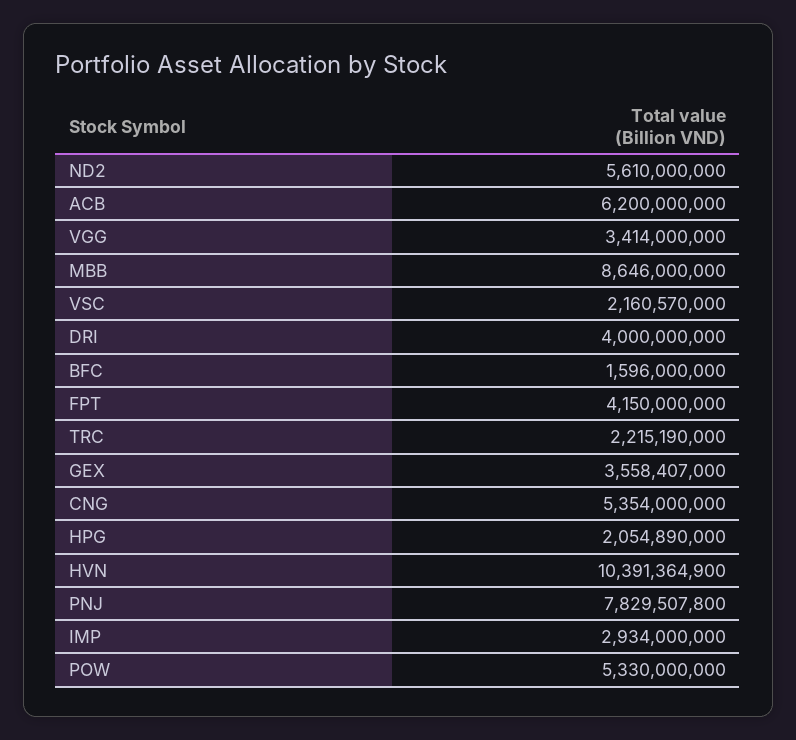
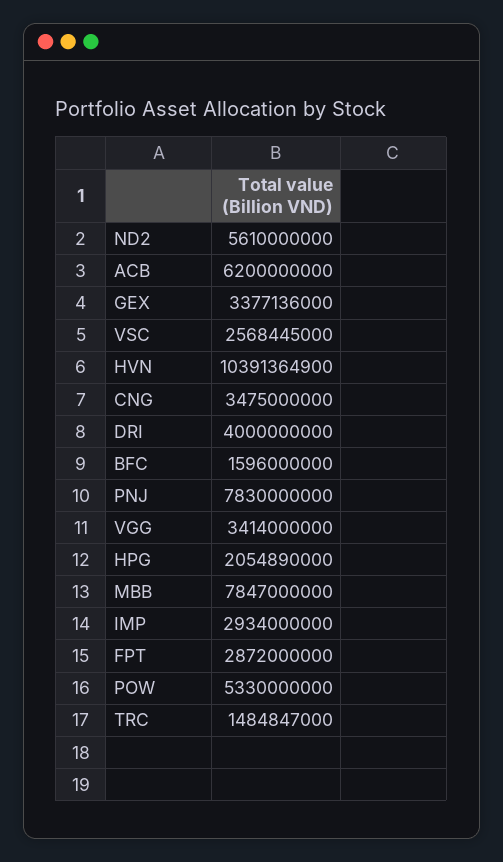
MBB: 8646000000 -> 7847000000
VSC: 2160570000 -> 2568445000
FPT: 4150000000 -> 2872000000
TRC: 2215190000 -> 1484847000
GEX: 3558407000 -> 3377136000
CNG: 5354000000 -> 3475000000
PNJ: 7829507800 -> 7830000000

